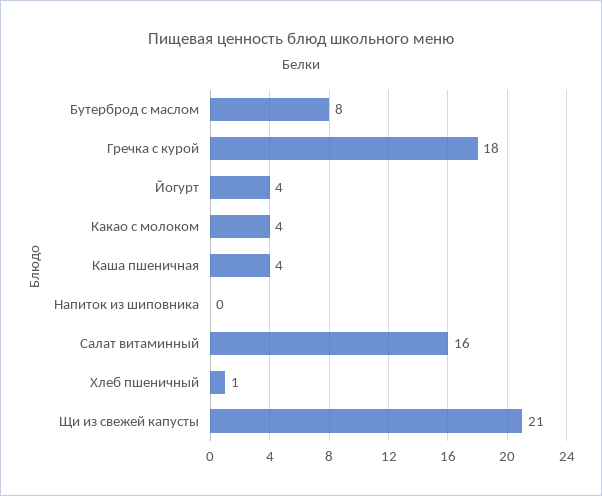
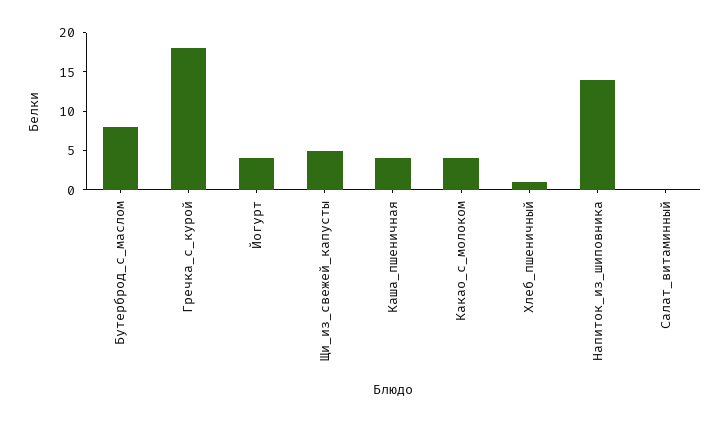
Напиток из шиповника: 0 -> 15
Салат витаминный: 16 -> 0
Щи из свежей капусты: 21 -> 5

